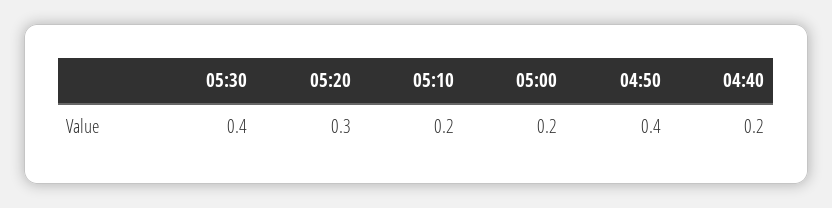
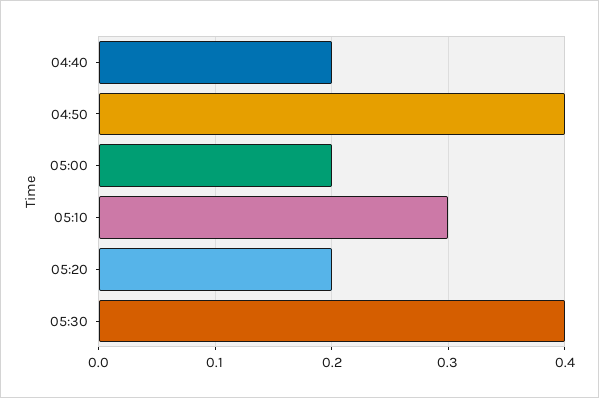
05:20: 0.3 -> 0.2
05:10: 0.2 -> 0.3

